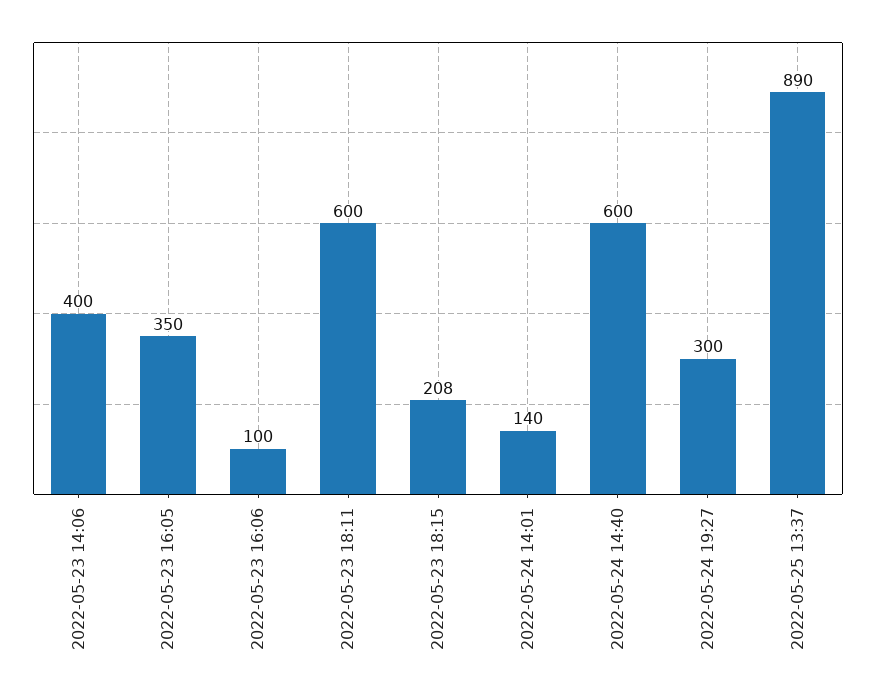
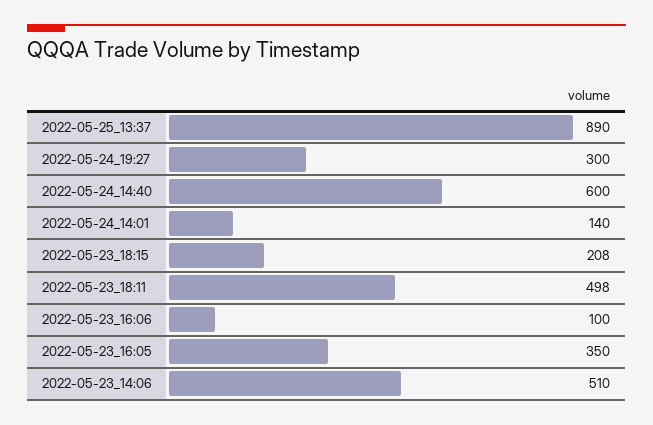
2022-05-23 14:06: 400 -> 510
2022-05-23 18:11: 600 -> 498

